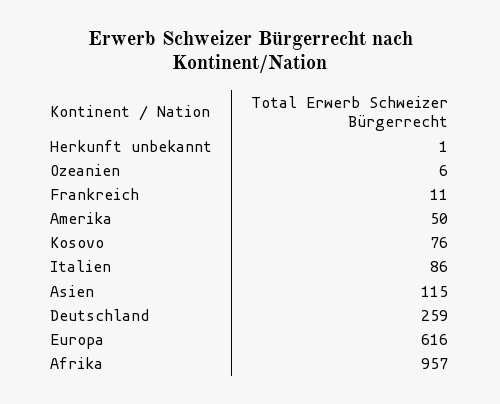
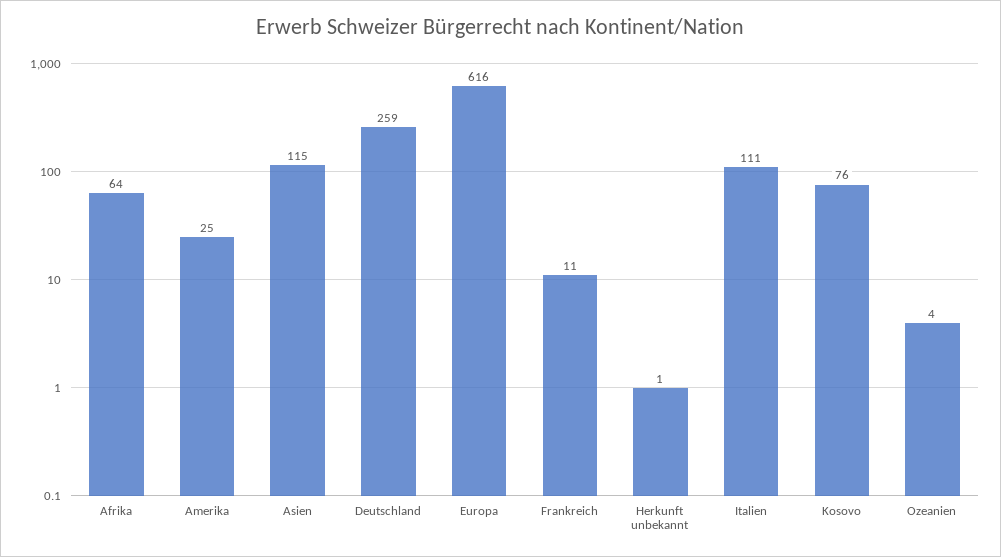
Ozeanien: 6 -> 4
Amerika: 50 -> 25
Italien: 86 -> 111
Afrika: 957 -> 64

